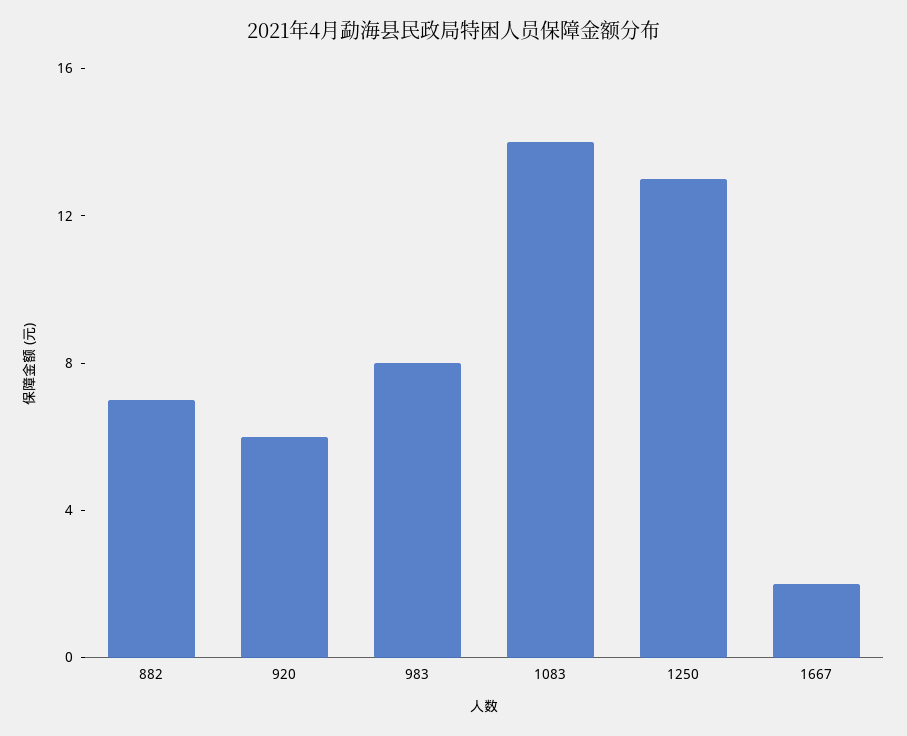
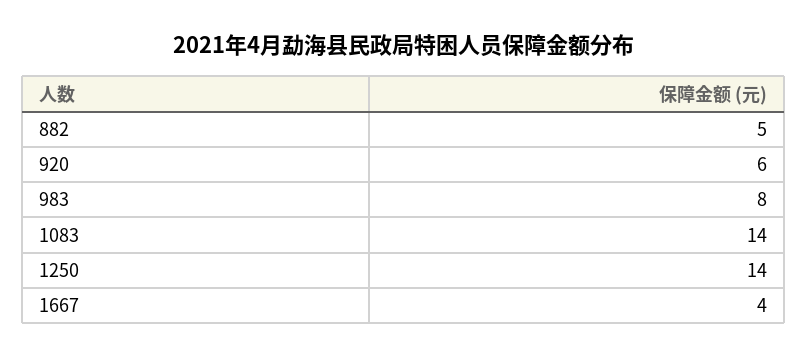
882: 7 -> 5
1250: 13 -> 14
1667: 2 -> 4

